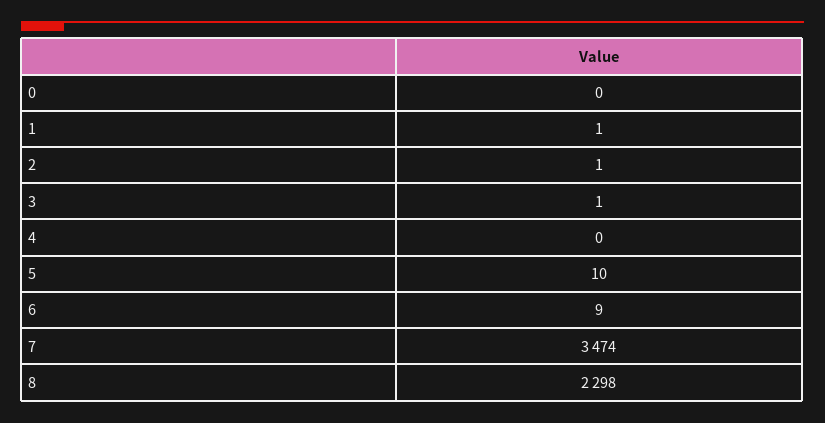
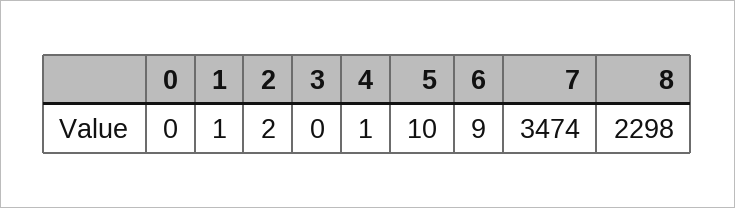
2: 1 -> 2
3: 1 -> 0
4: 0 -> 1

